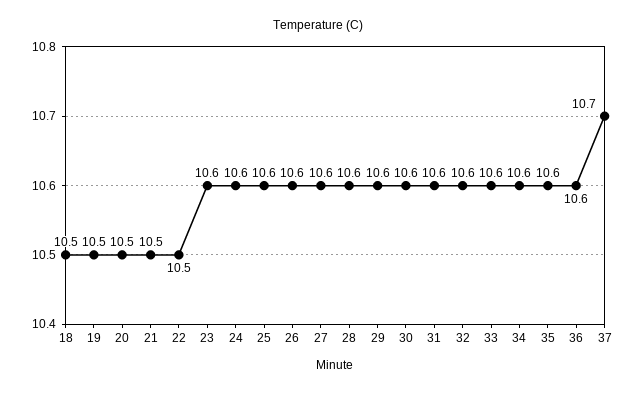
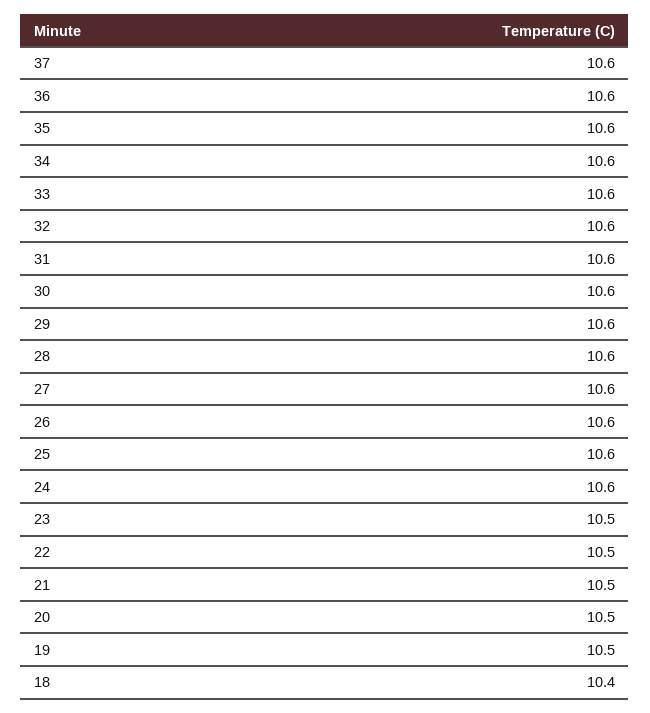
18: 10.5 -> 10.4
23: 10.6 -> 10.5
37: 10.7 -> 10.6

